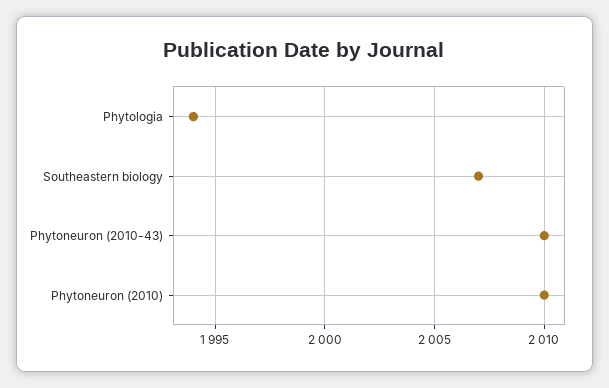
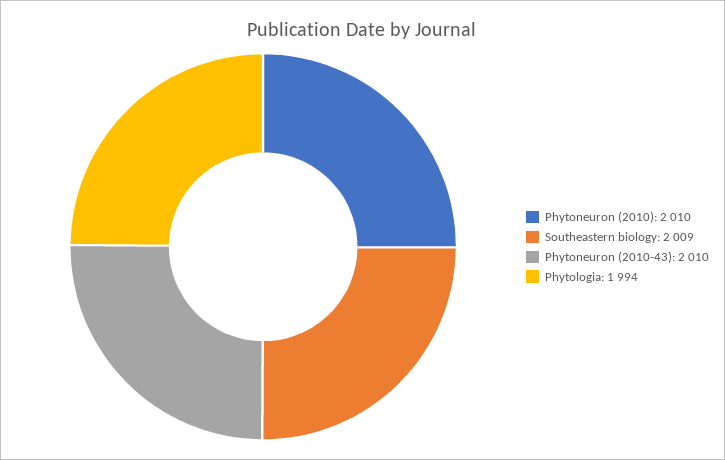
Southeastern biology: 2007 -> 2009

